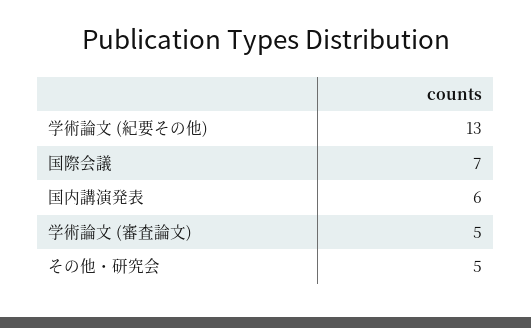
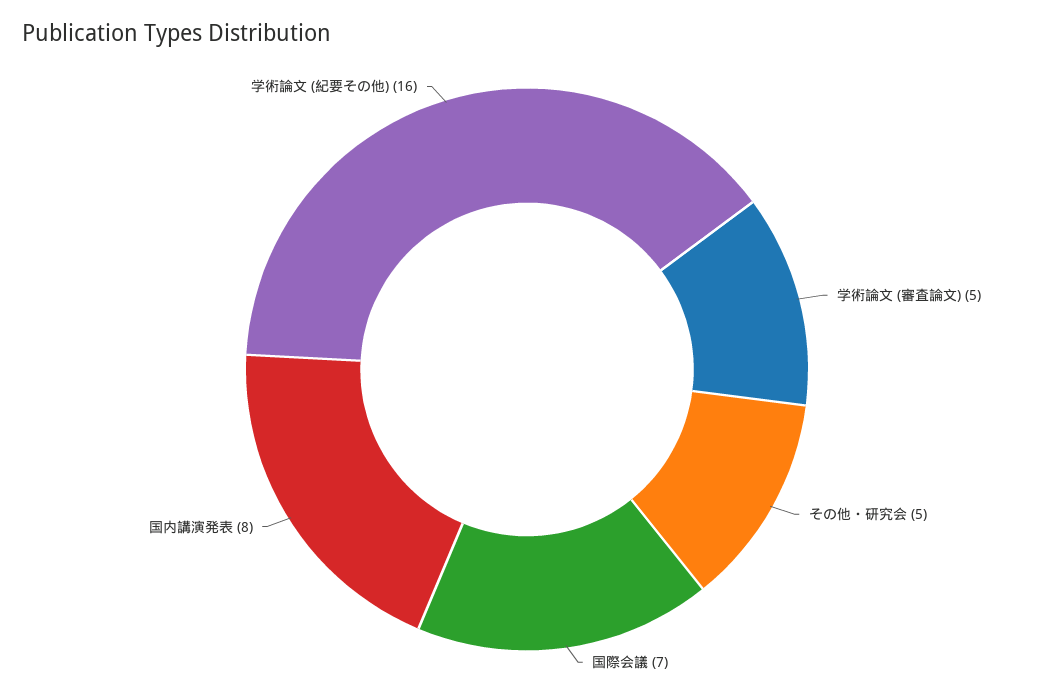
学術論文 (紀要その他): 13 -> 16
国内講演発表: 6 -> 8

